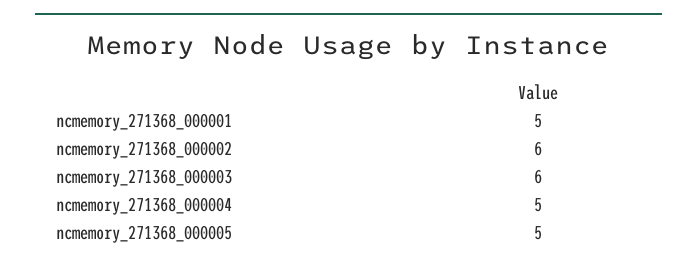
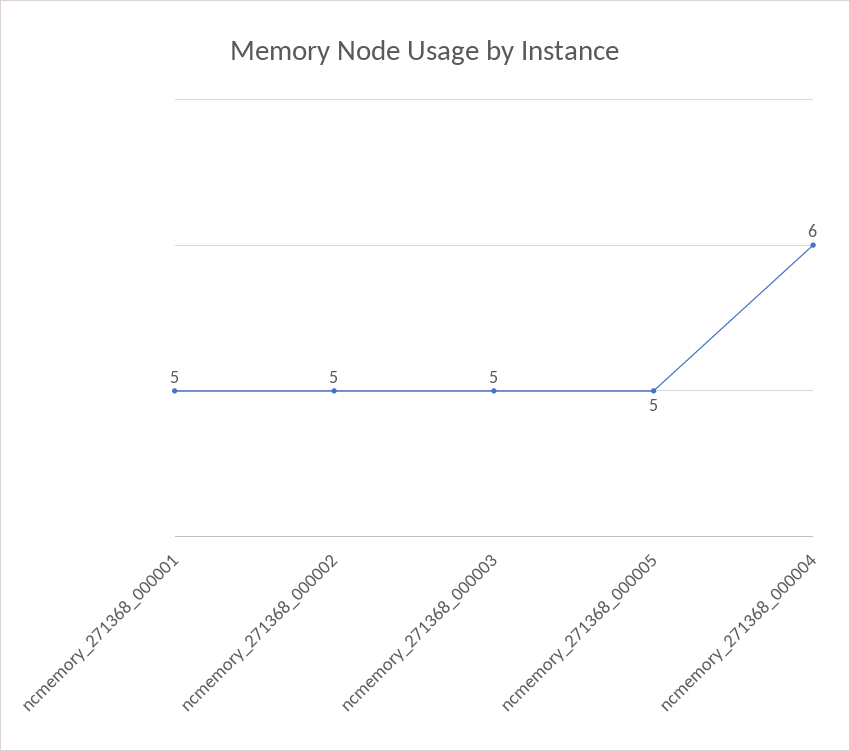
ncmemory_271368_000002: 6 -> 5
ncmemory_271368_000003: 6 -> 5
ncmemory_271368_000004: 5 -> 6

